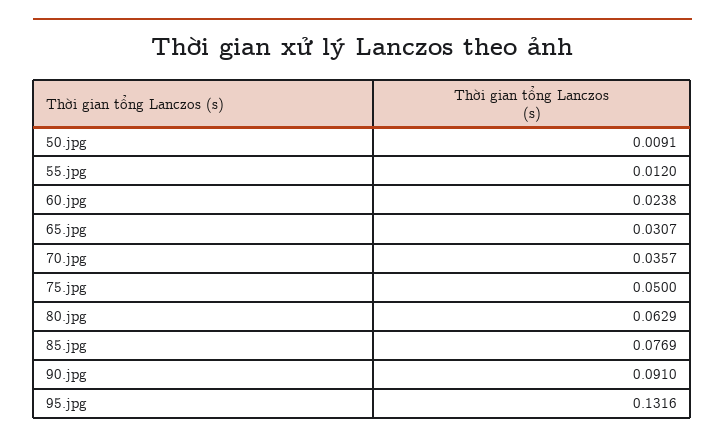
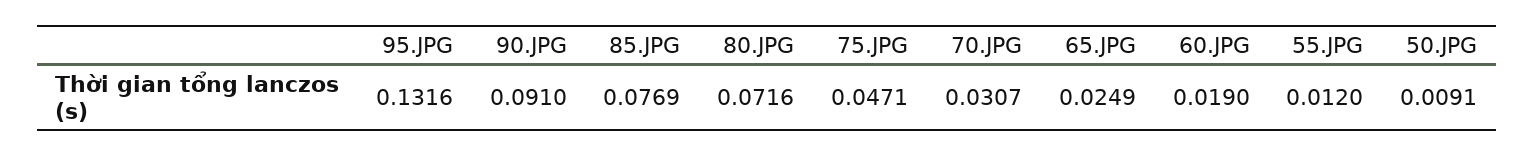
60.jpg: 0.0238 -> 0.019
65.jpg: 0.0307 -> 0.0249
70.jpg: 0.0357 -> 0.0307
75.jpg: 0.05 -> 0.0471
80.jpg: 0.0629 -> 0.0716

